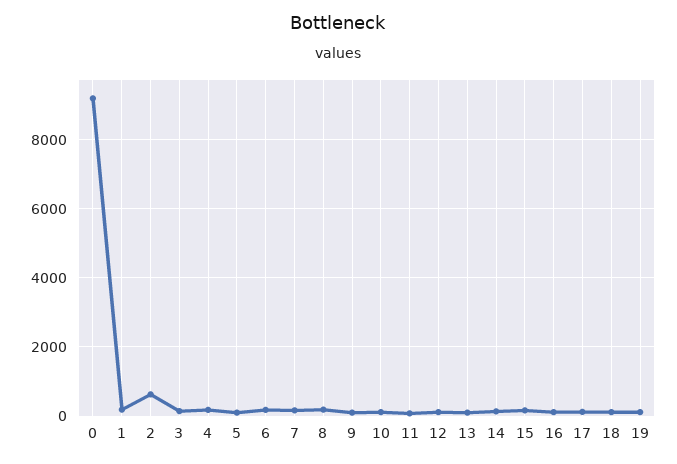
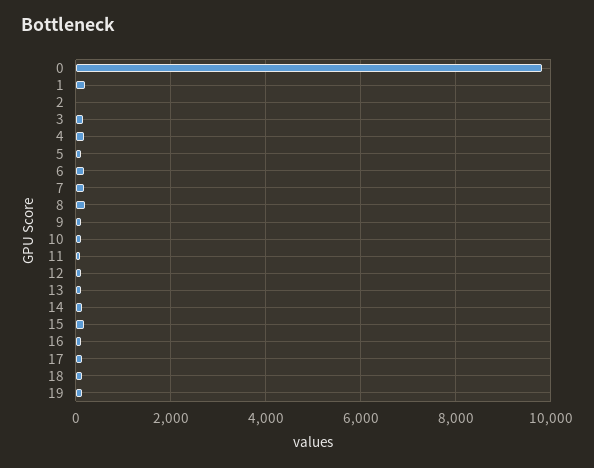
0: 9200 -> 9800
2: 600 -> 0

